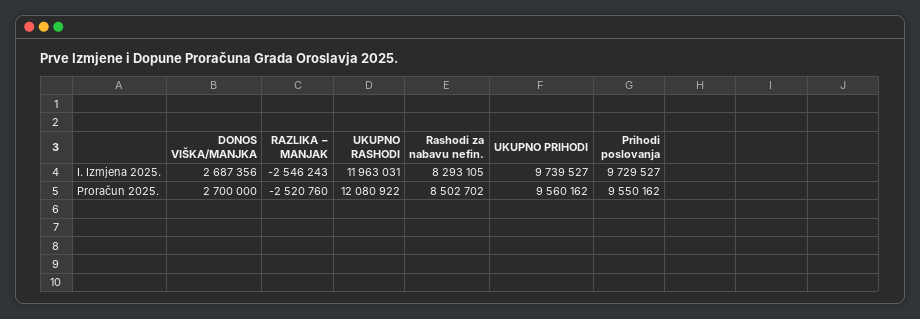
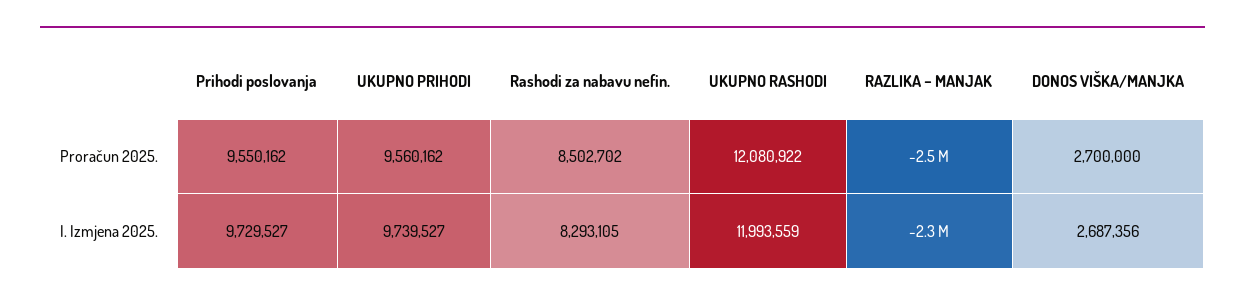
RAZLIKA − MANJAK, I. Izmjena 2025.: -2546243 -> -2300000
UKUPNO RASHODI, I. Izmjena 2025.: 11963031 -> 11993559

